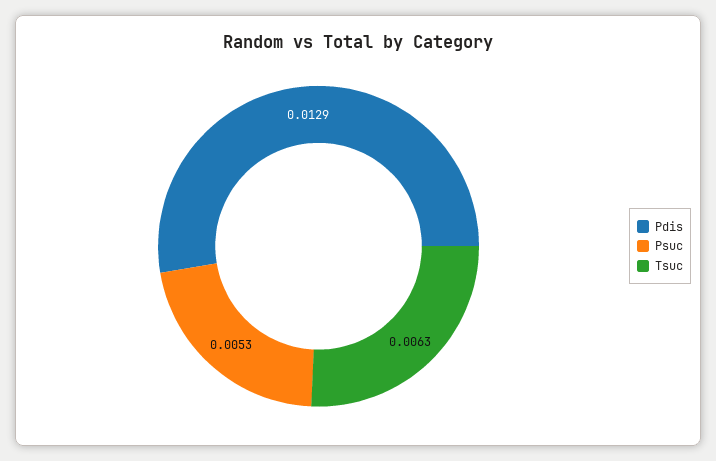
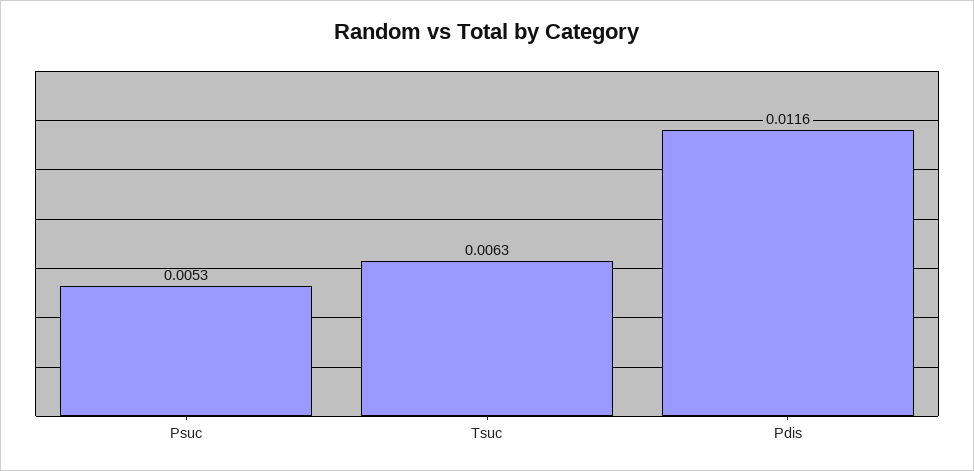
Pdis: 0.0129 -> 0.0116

